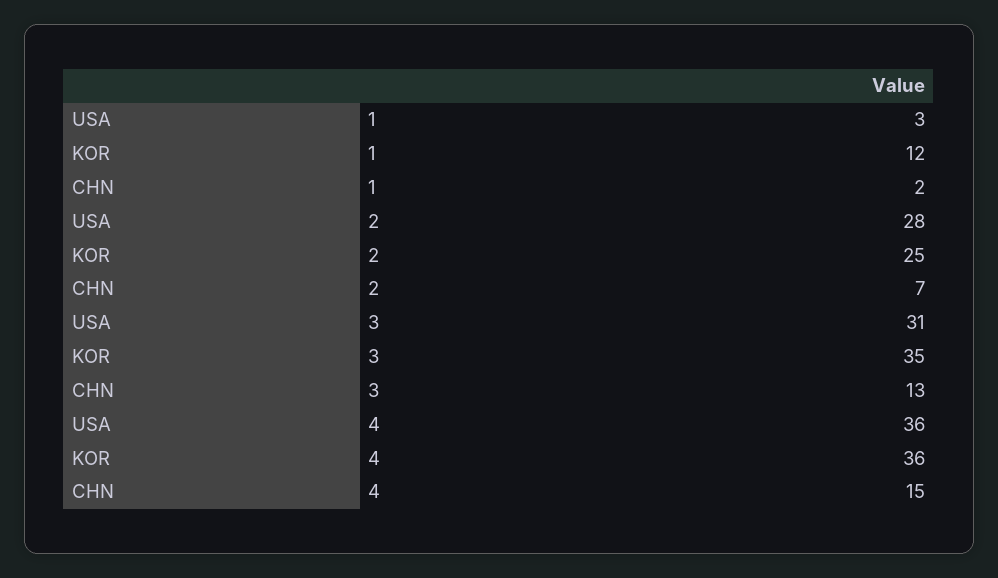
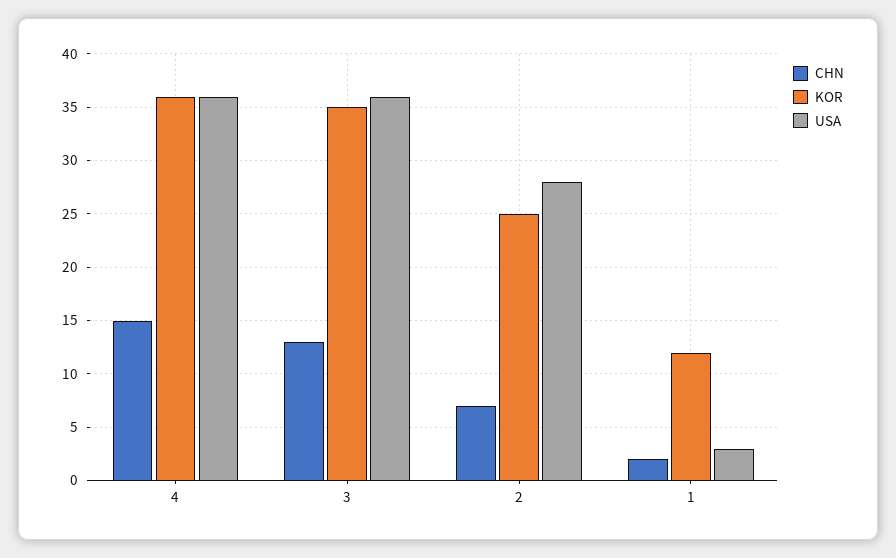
USA, 3: 31 -> 36

